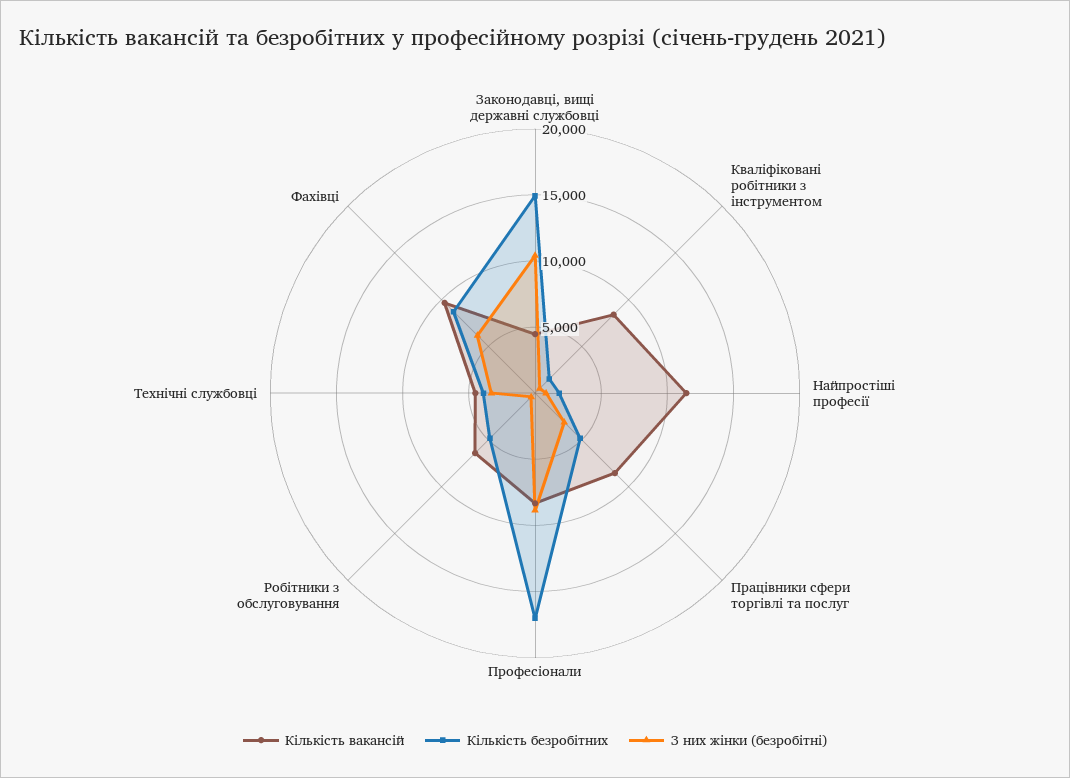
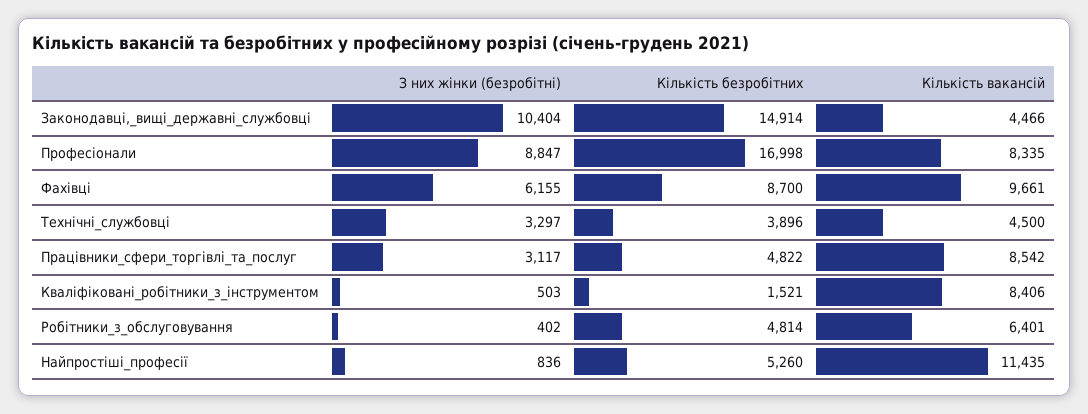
Кількість безробітних, Найпростіші професії: 2000 -> 5260

